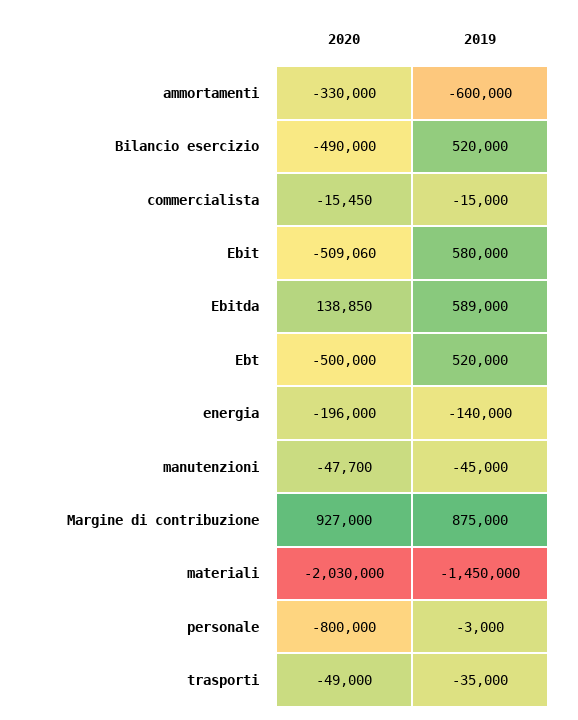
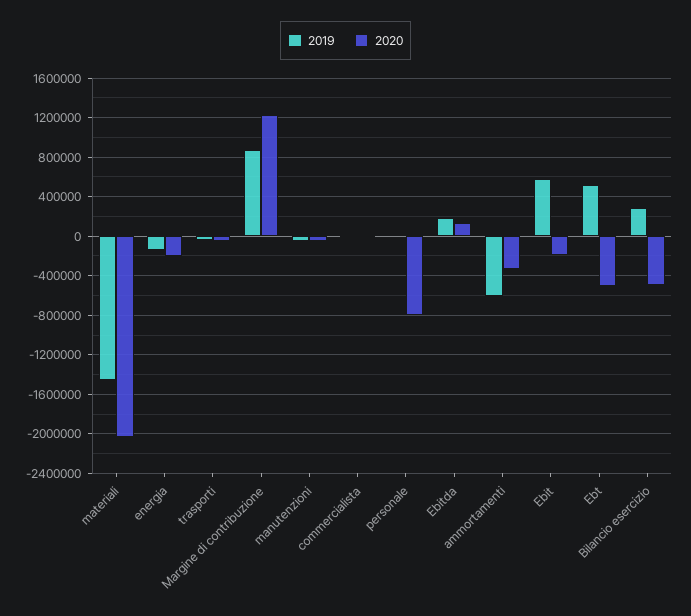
2019, Bilancio esercizio: 520000 -> 300000
2020, Ebit: -509060 -> -200000
2019, Ebitda: 589000 -> 200000
2020, Margine di contribuzione: 927000 -> 1200000

